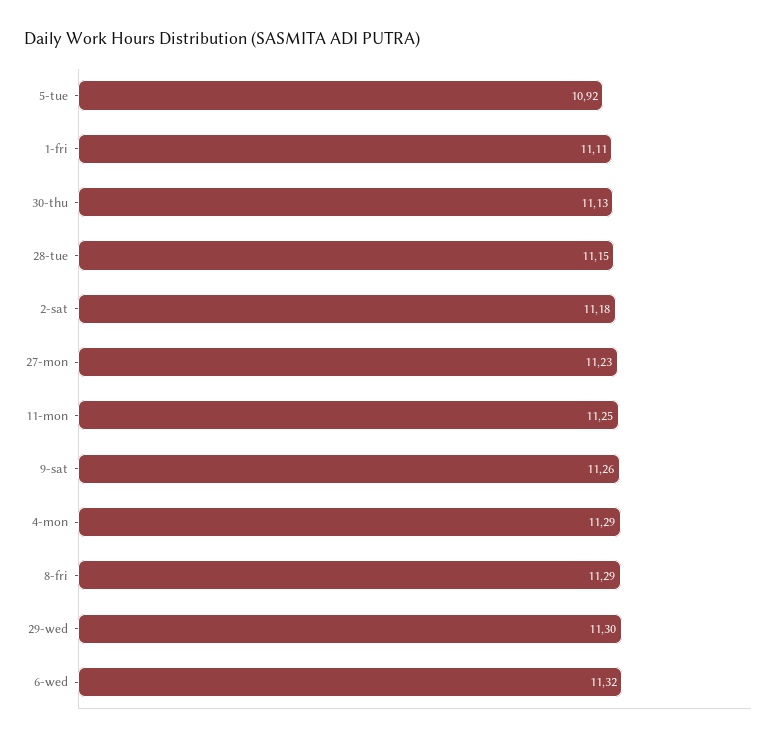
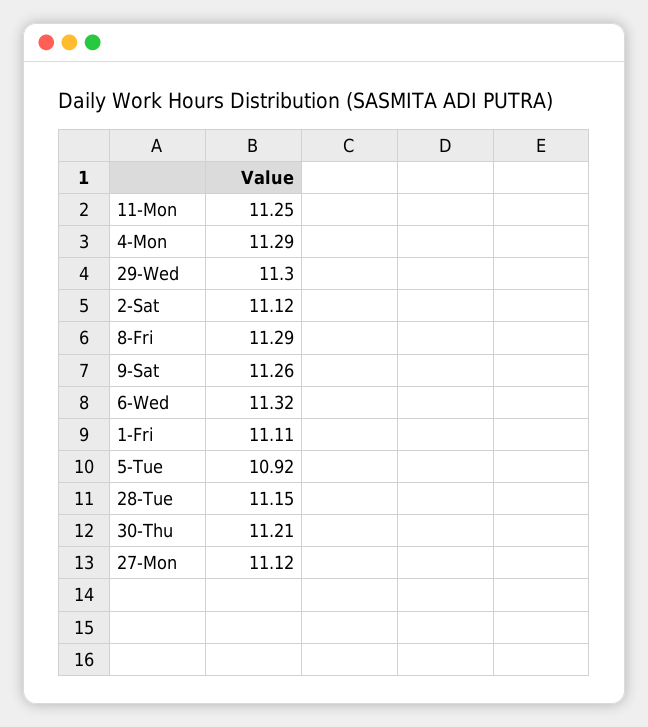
30-thu: 11.13 -> 11.21
2-sat: 11.18 -> 11.12
27-mon: 11.23 -> 11.12

